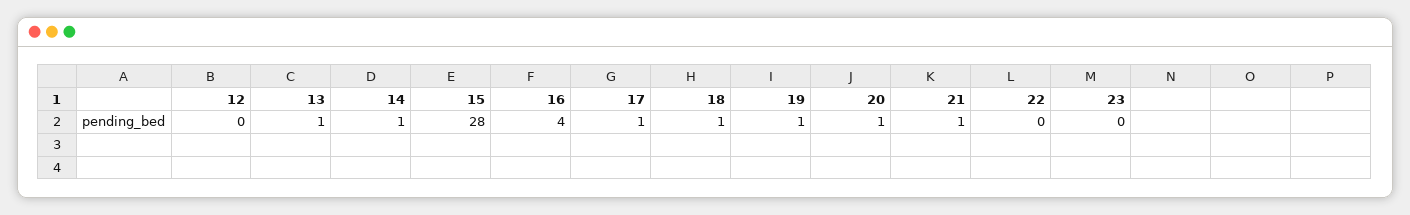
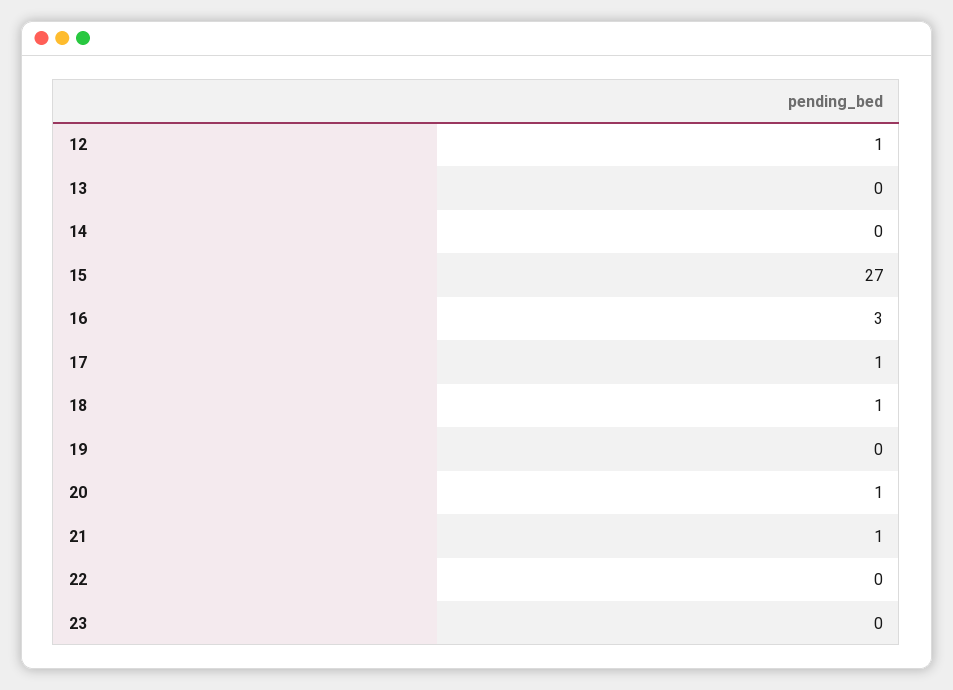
12: 0 -> 1
13: 1 -> 0
14: 1 -> 0
15: 28 -> 27
16: 4 -> 3
19: 1 -> 0

